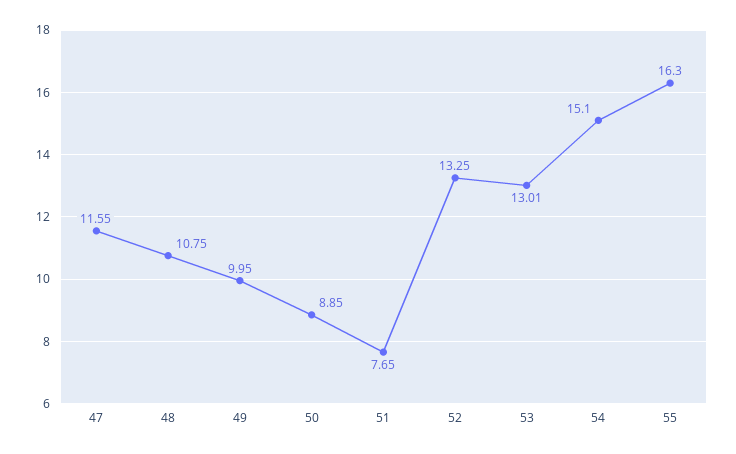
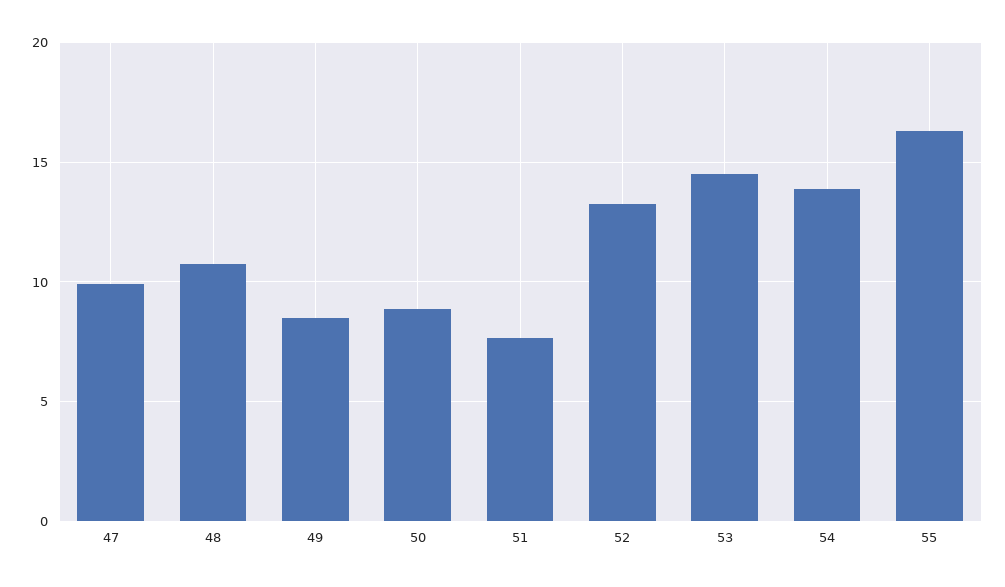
47: 11.55 -> 10
49: 9.95 -> 8.5
53: 13.01 -> 14.5
54: 15.1 -> 14

